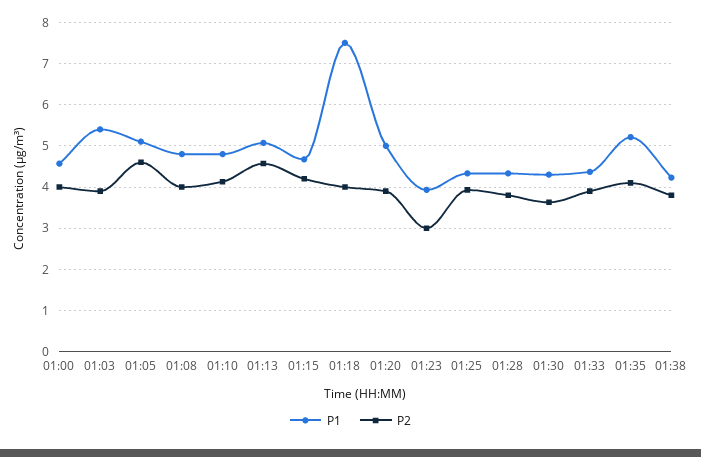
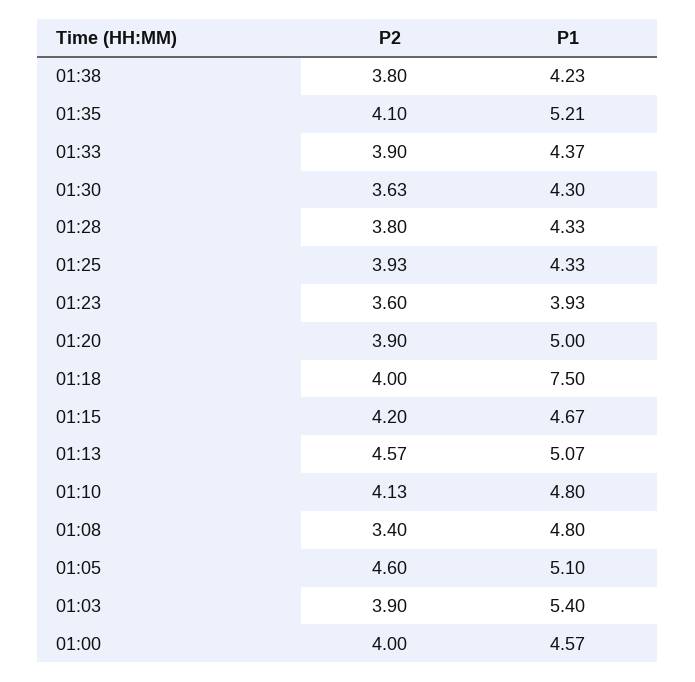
P2, 01:08: 4 -> 3.4
P2, 01:23: 3 -> 3.6

